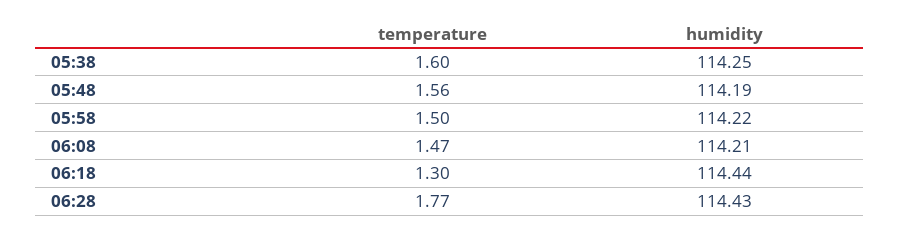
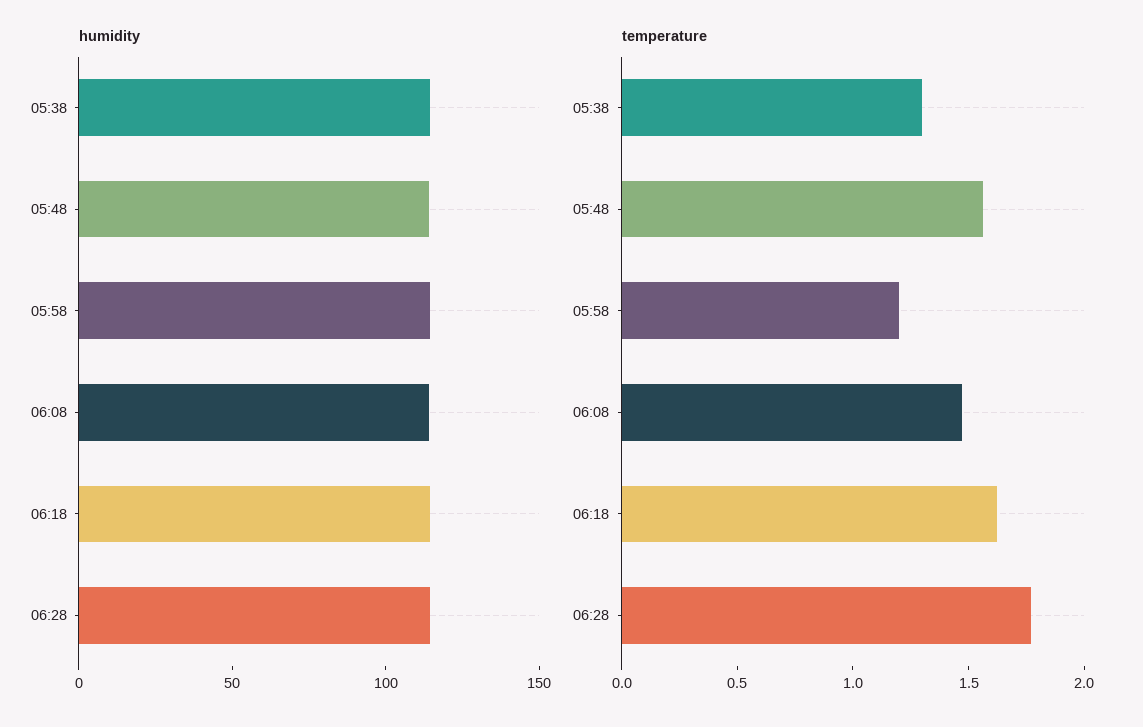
temperature, 05:38: 1.6 -> 1.3
temperature, 05:58: 1.5 -> 1.2
temperature, 06:18: 1.3 -> 1.6

